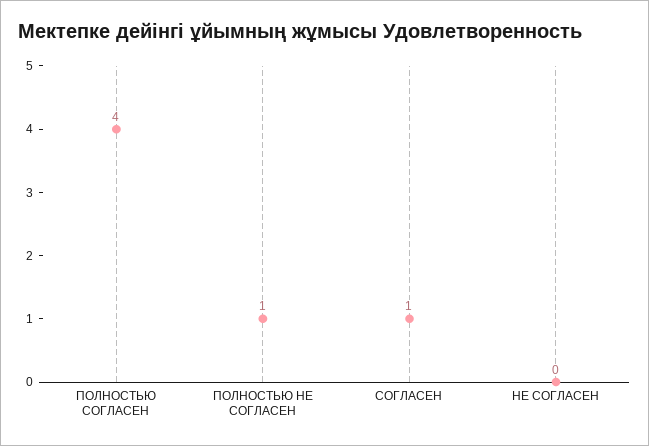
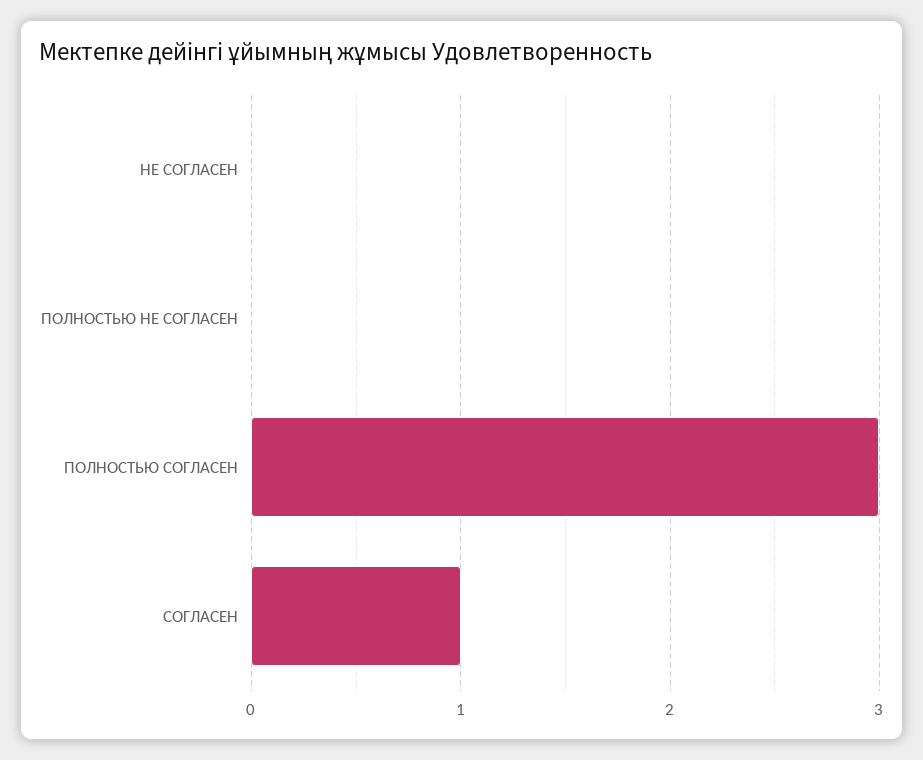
ПОЛНОСТЬЮ СОГЛАСЕН: 4 -> 3
ПОЛНОСТЬЮ НЕ СОГЛАСЕН: 1 -> 0

